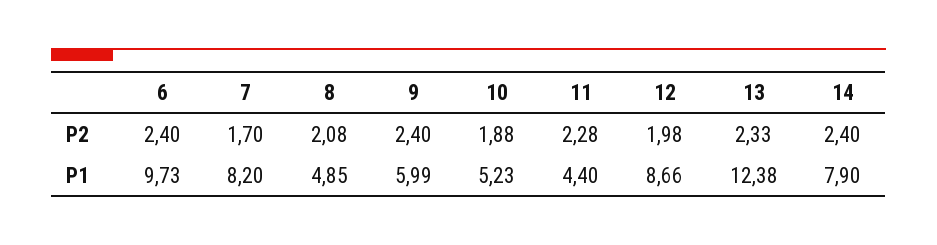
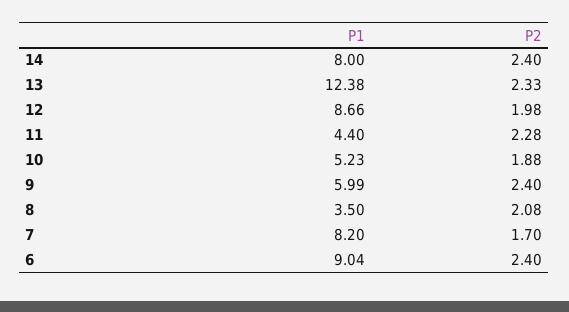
6, P1: 9.73 -> 9.04
8, P1: 4.85 -> 3.5
14, P1: 7.9 -> 8

